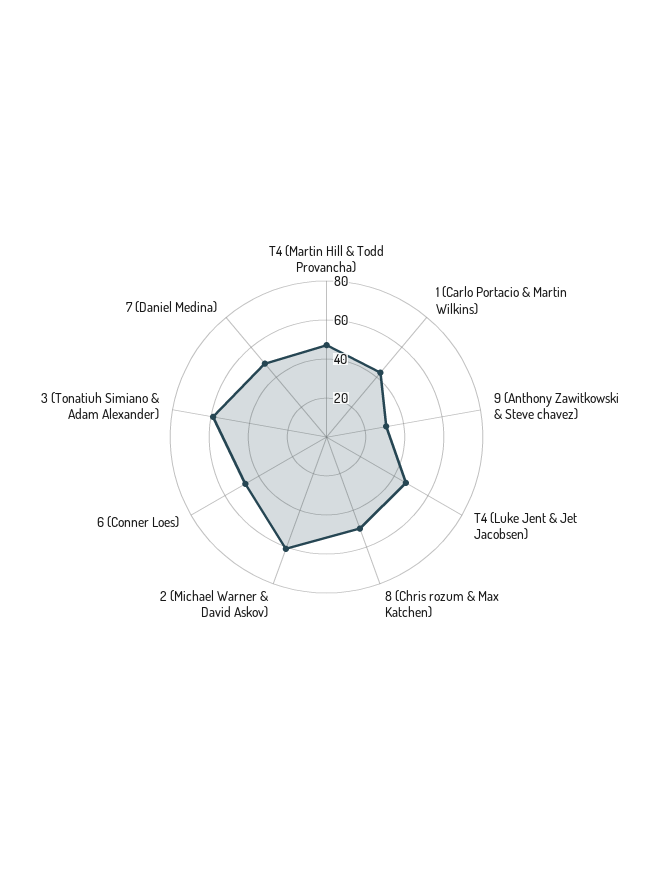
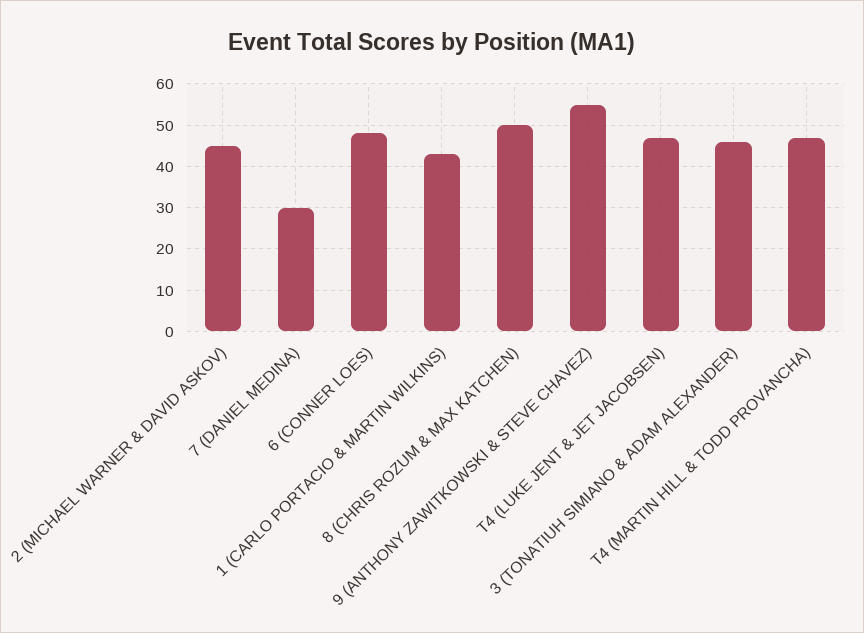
9 (Anthony Zawitkowski & Steve chavez): 30 -> 55
2 (Michael Warner & David Askov): 60 -> 45
3 (Tonatiuh Simiano & Adam Alexander): 60 -> 45
7 (Daniel Medina): 50 -> 30

